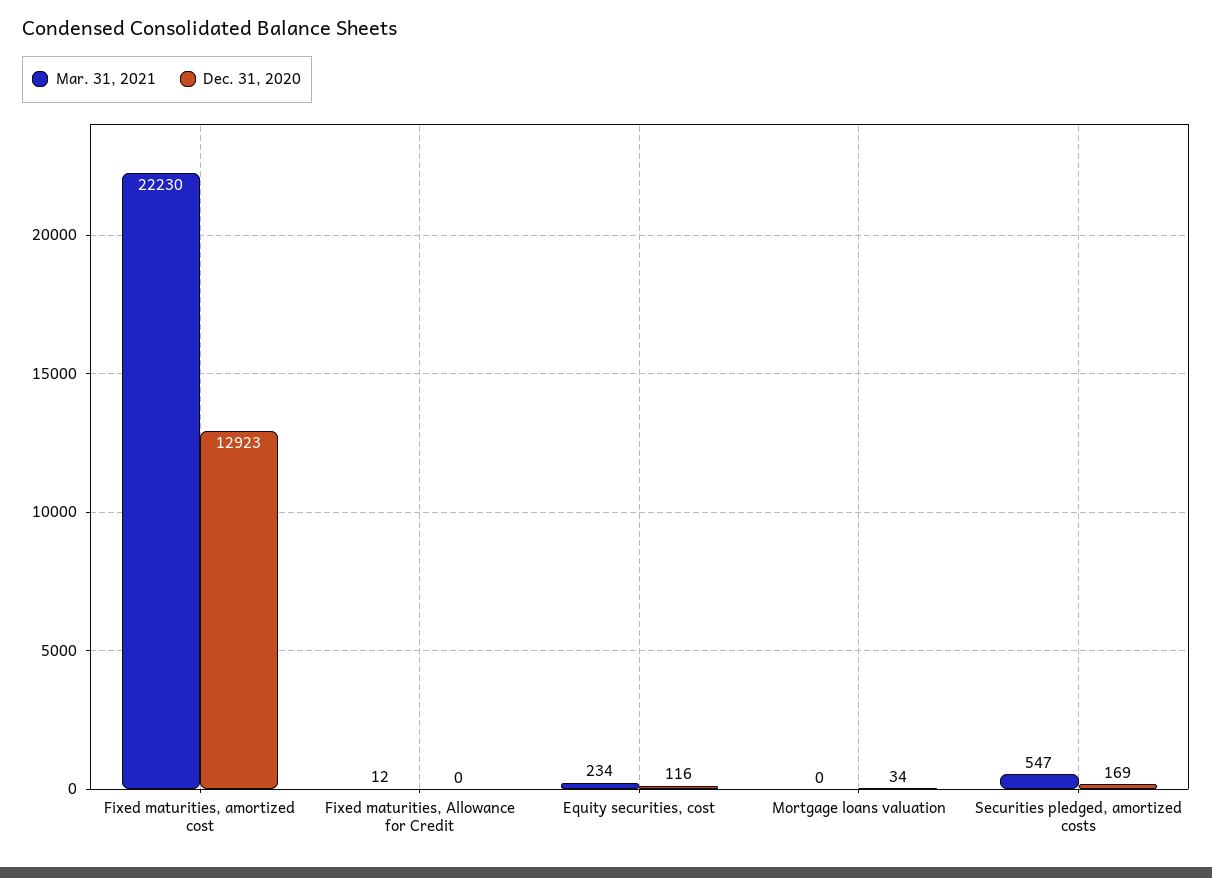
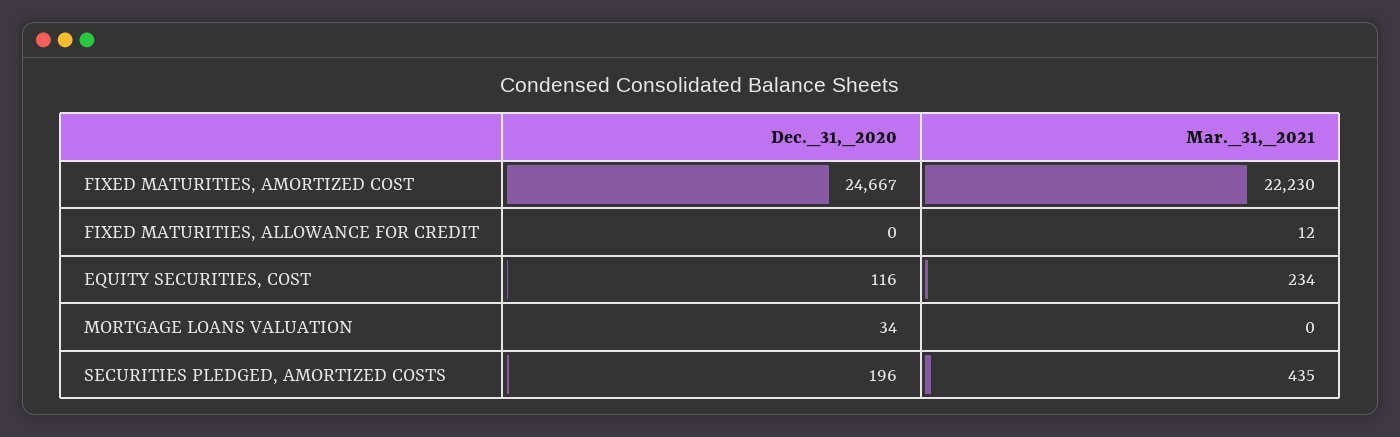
Dec. 31, 2020, Fixed maturities, amortized cost: 12923 -> 24667
Mar. 31, 2021, Securities pledged, amortized costs: 547 -> 435
Dec. 31, 2020, Securities pledged, amortized costs: 169 -> 196

